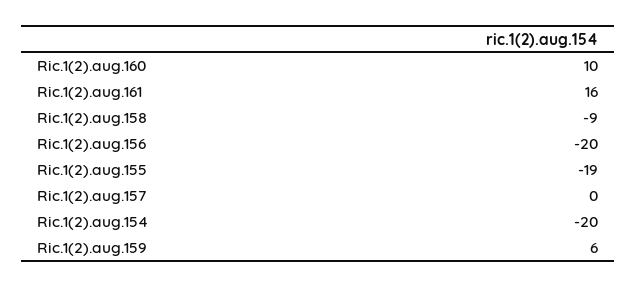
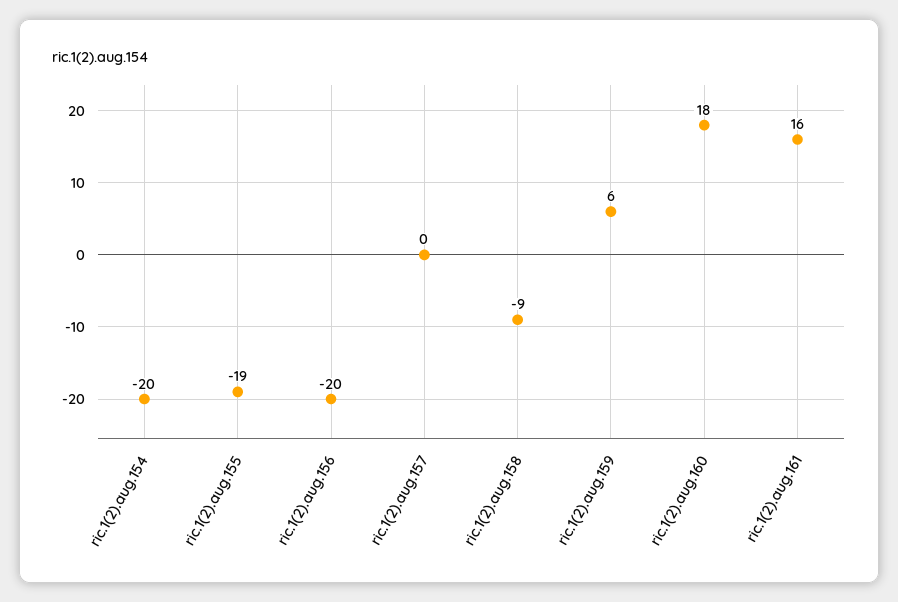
Ric.1(2).aug.160: 10 -> 18

